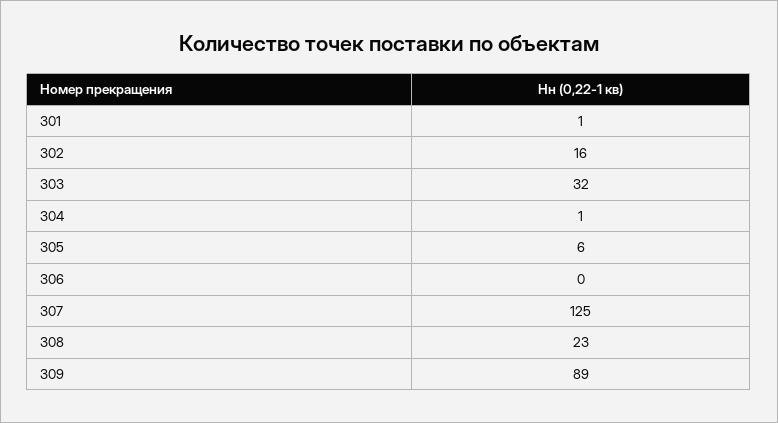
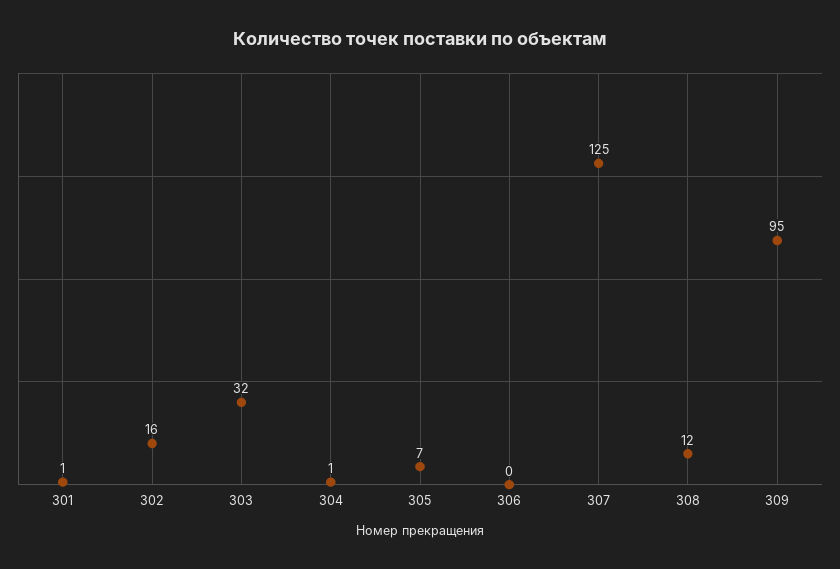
305: 6 -> 7
308: 23 -> 12
309: 89 -> 95

